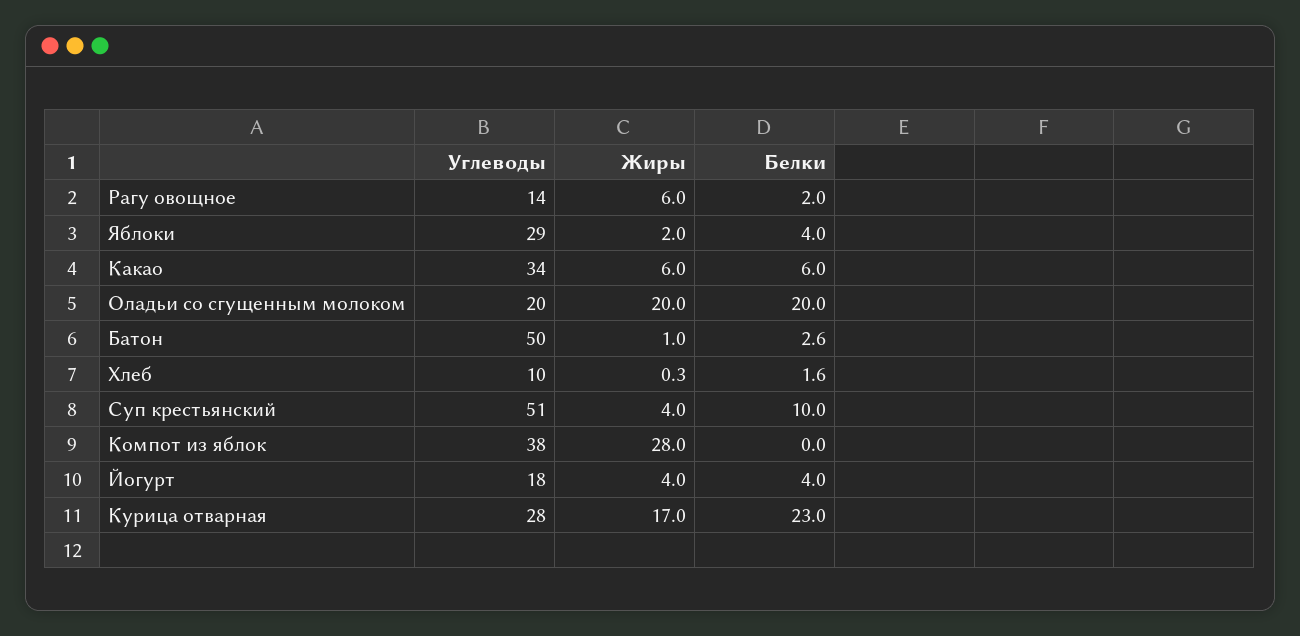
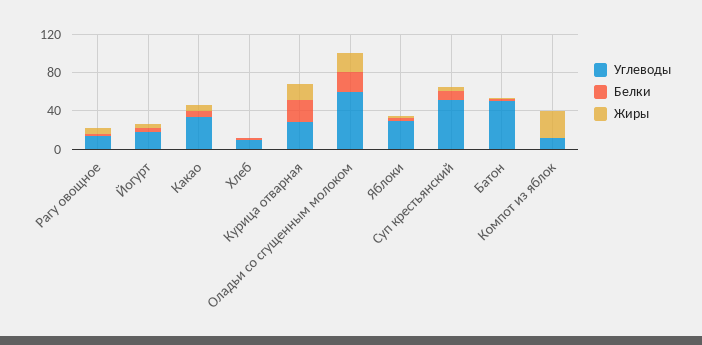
Углеводы, Оладьи со сгущенным молоком: 20 -> 60
Углеводы, Компот из яблок: 38 -> 10

